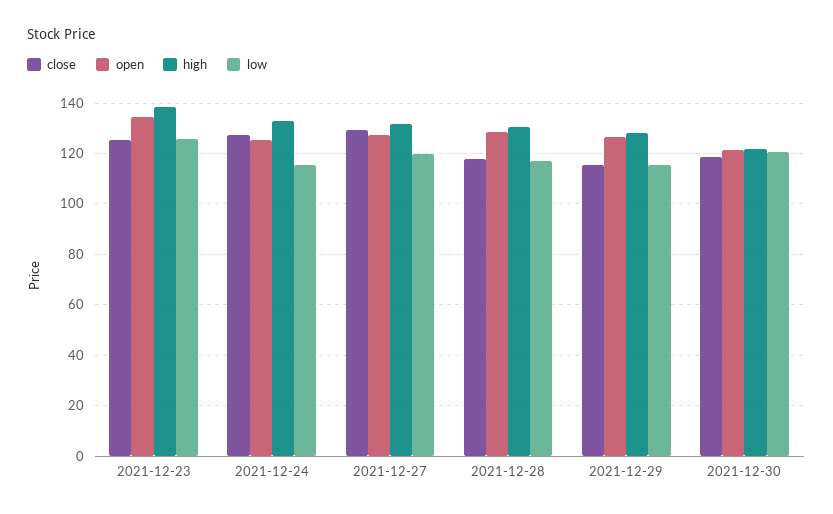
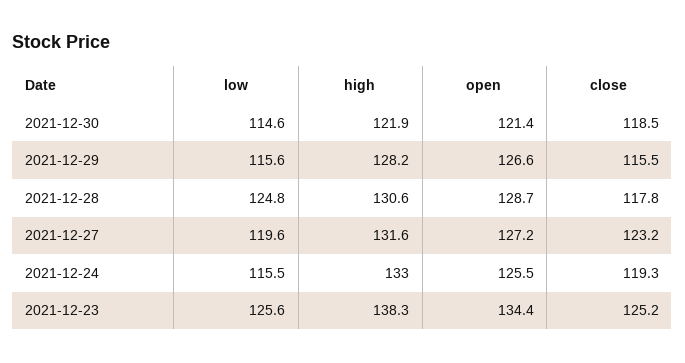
close, 2021-12-24: 127.5 -> 119.3
close, 2021-12-27: 130 -> 123.2
low, 2021-12-28: 117.5 -> 124.8
low, 2021-12-30: 120 -> 114.6

